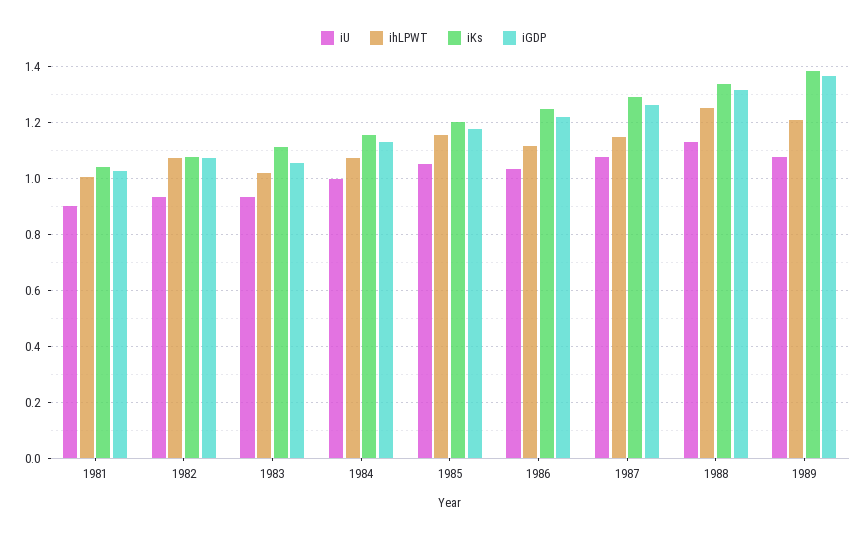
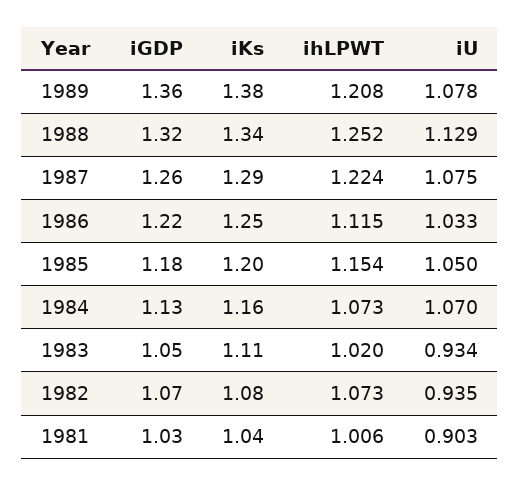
iU, 1984: 1 -> 1.07
ihLPWT, 1987: 1.15 -> 1.224

